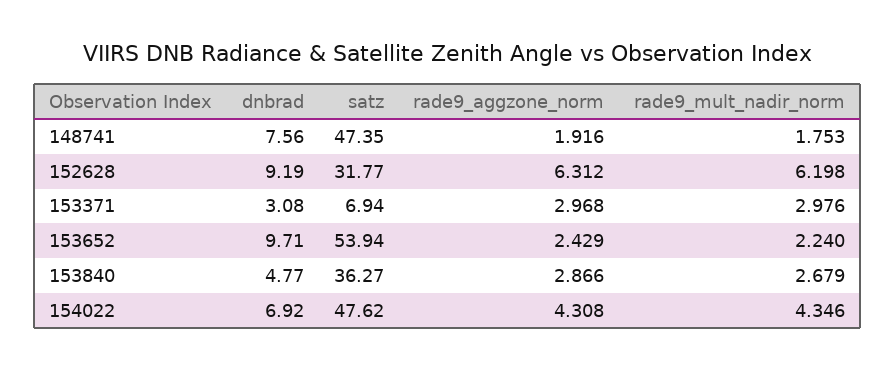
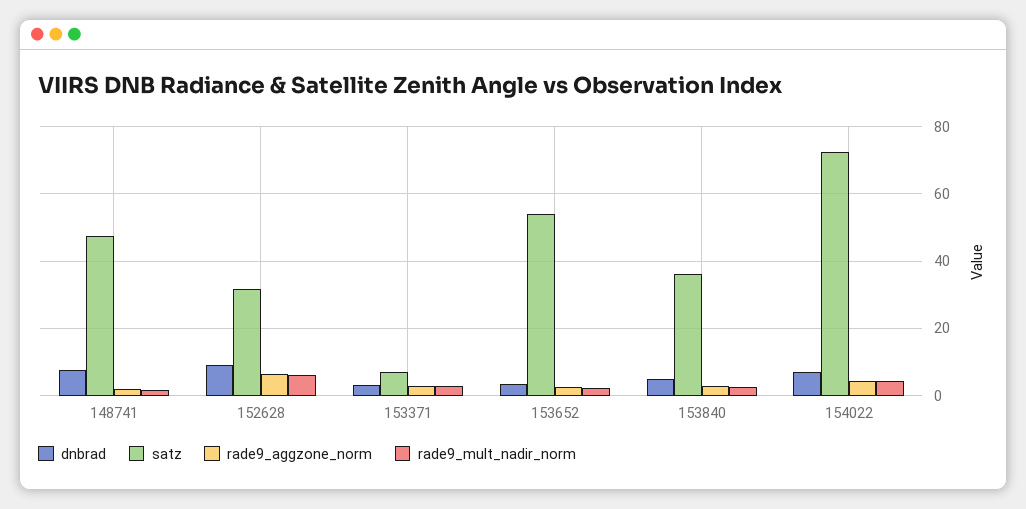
dnbrad, 153652: 9.71 -> 4
satz, 154022: 47.62 -> 72

